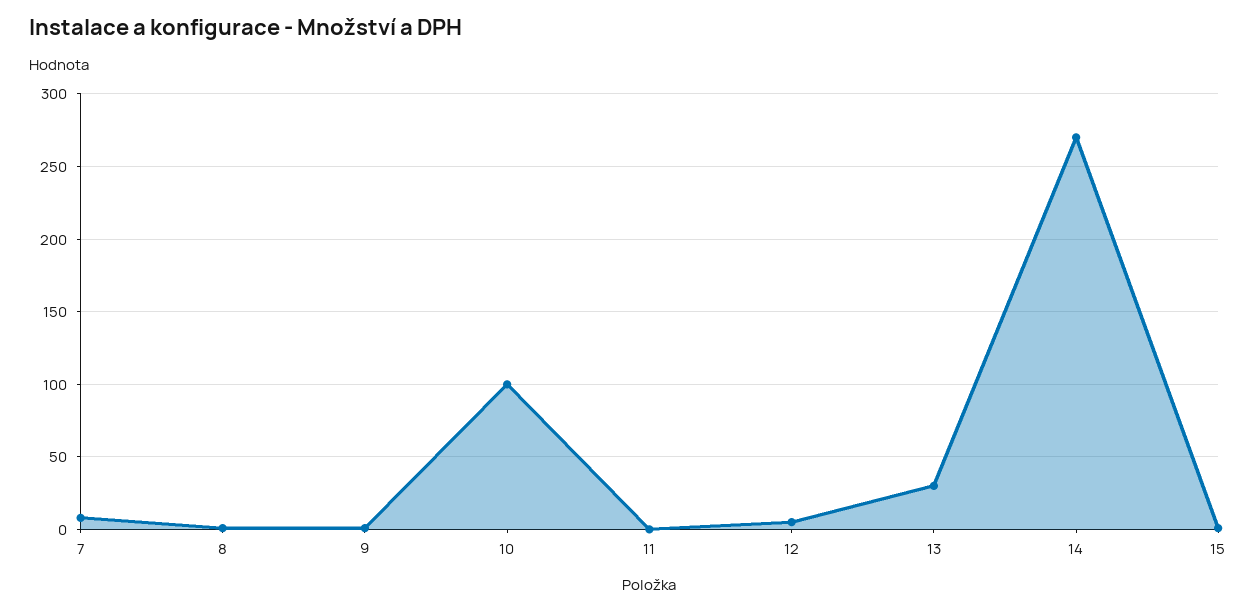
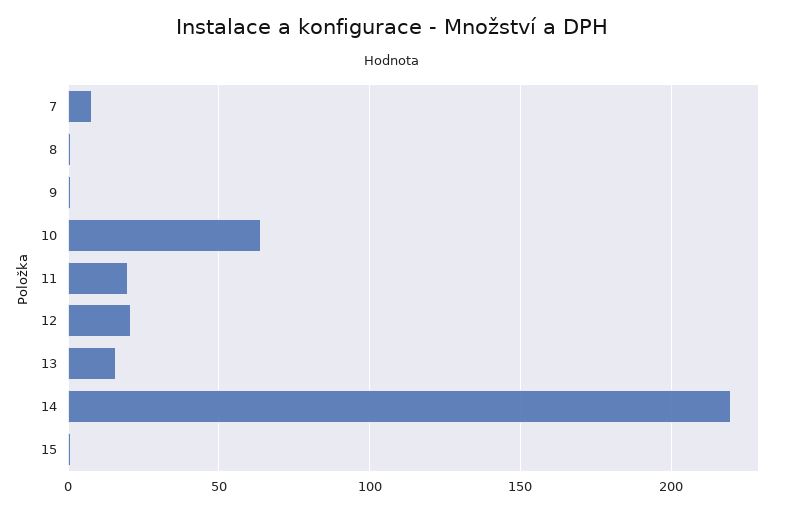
10: 100 -> 65
11: 0 -> 20
12: 5 -> 20
13: 30 -> 15
14: 270 -> 220

